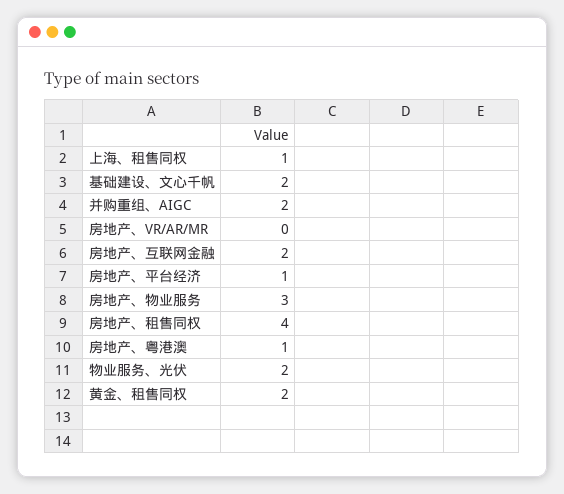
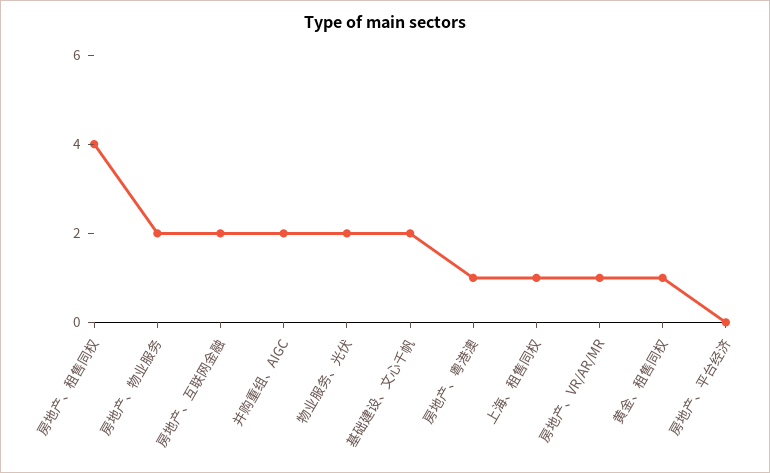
房地产、VR/AR/MR: 0 -> 1
房地产、平台经济: 1 -> 0
房地产、物业服务: 3 -> 2
黄金、租售同权: 2 -> 1

